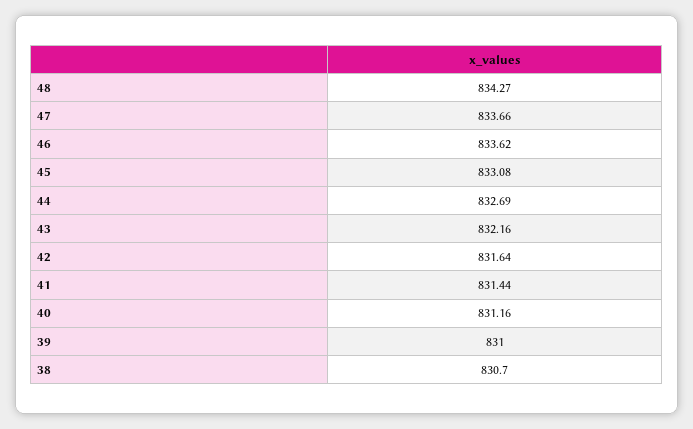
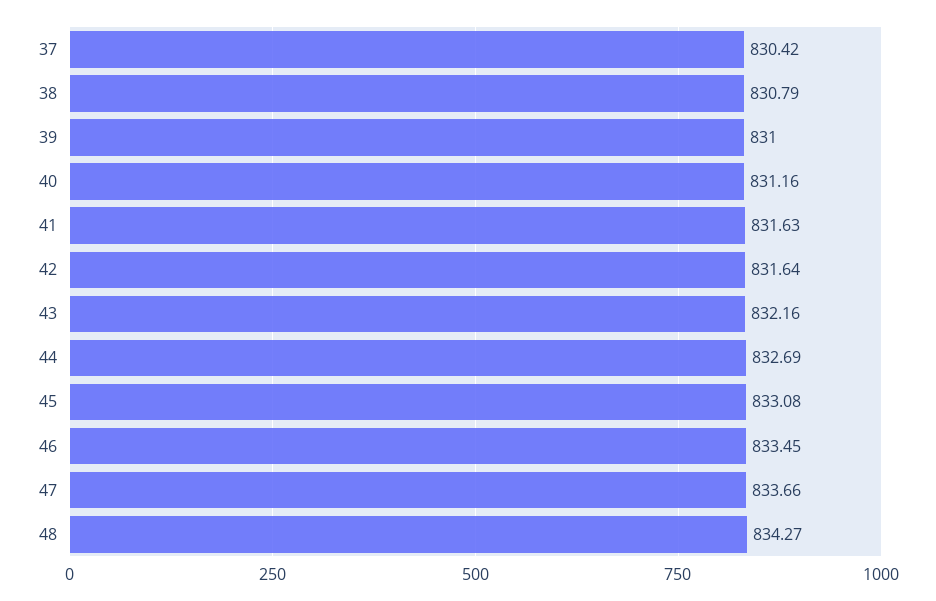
46: 833.62 -> 833.45
41: 831.44 -> 831.63
38: 830.7 -> 830.79
37: none -> 830.42

